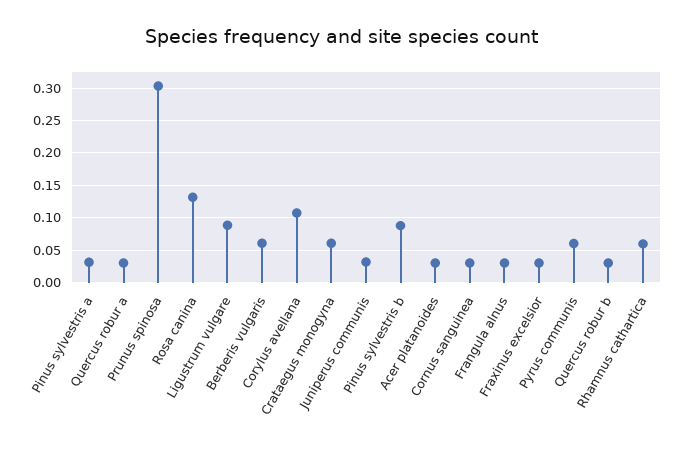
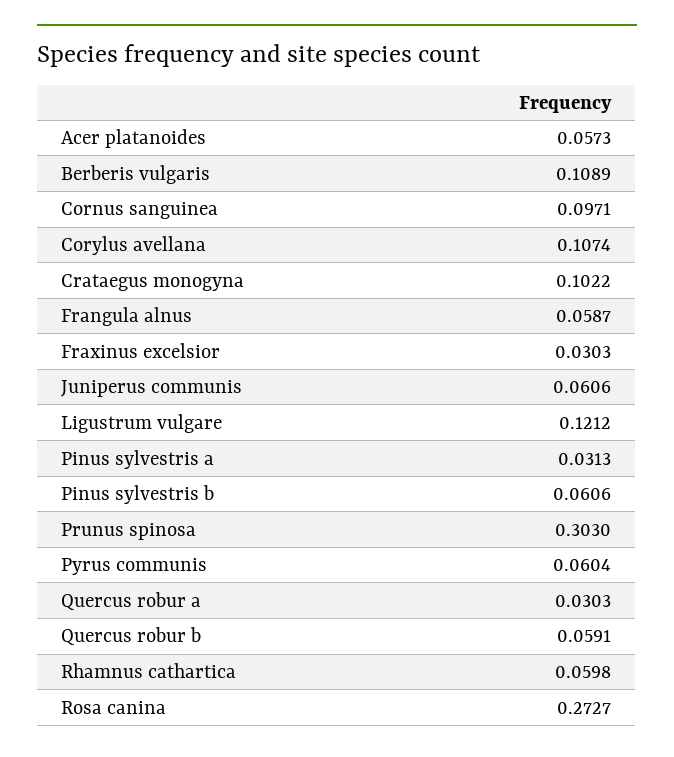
Rosa canina: 0.13 -> 0.2727
Ligustrum vulgare: 0.09 -> 0.1212
Berberis vulgaris: 0.06 -> 0.1089
Crataegus monogyna: 0.06 -> 0.1022
Juniperus communis: 0.03 -> 0.0606
Pinus sylvestris b: 0.09 -> 0.0606
Acer platanoides: 0.03 -> 0.0573
Cornus sanguinea: 0.03 -> 0.0971
Frangula alnus: 0.03 -> 0.0587
Quercus robur b: 0.03 -> 0.0591

